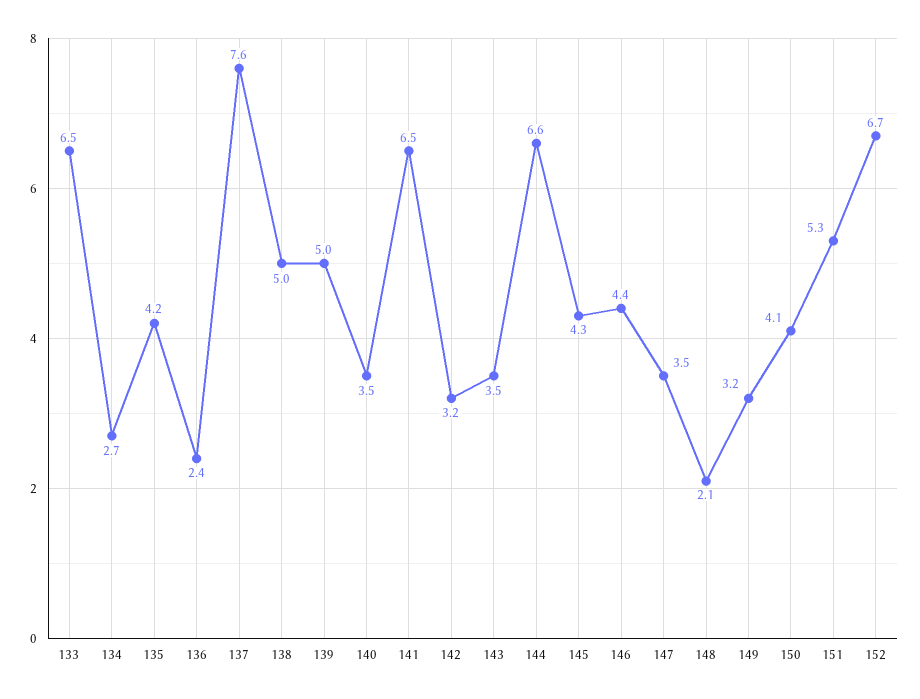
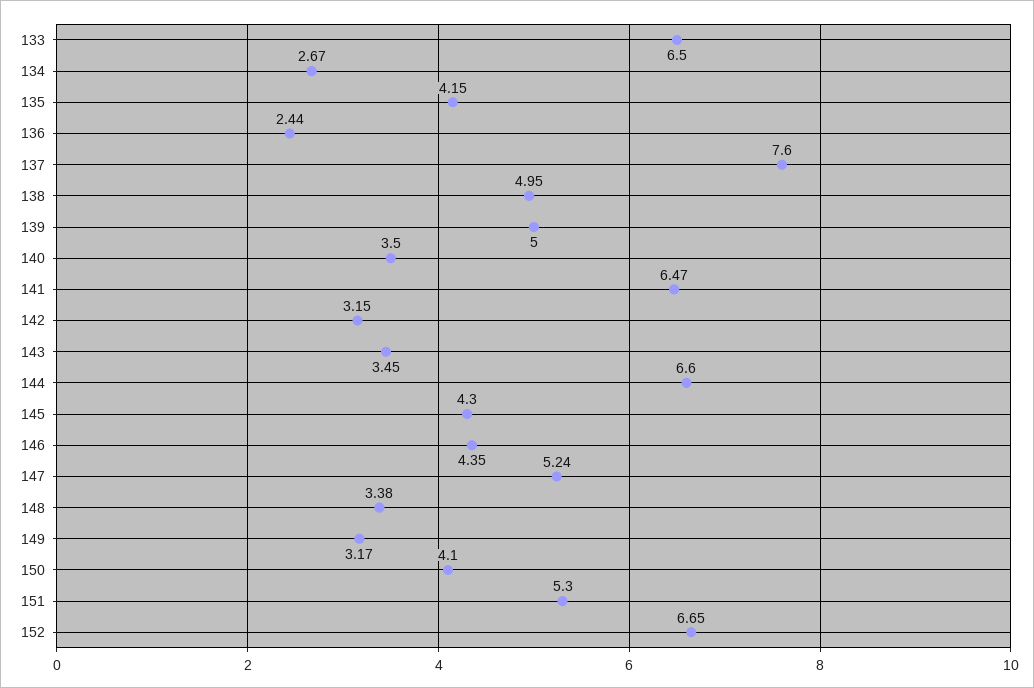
147: 3.5 -> 5.24
148: 2.1 -> 3.38

